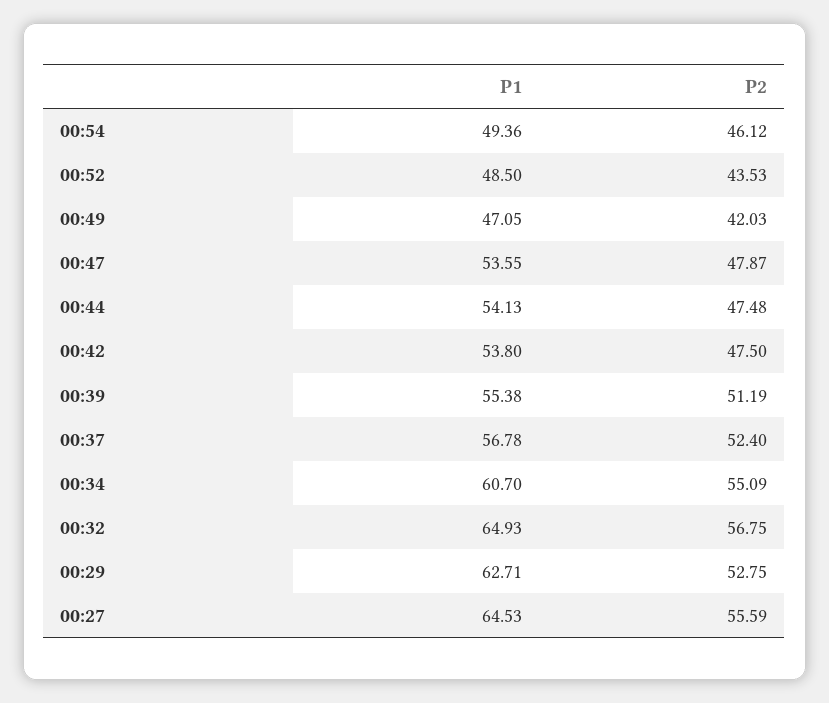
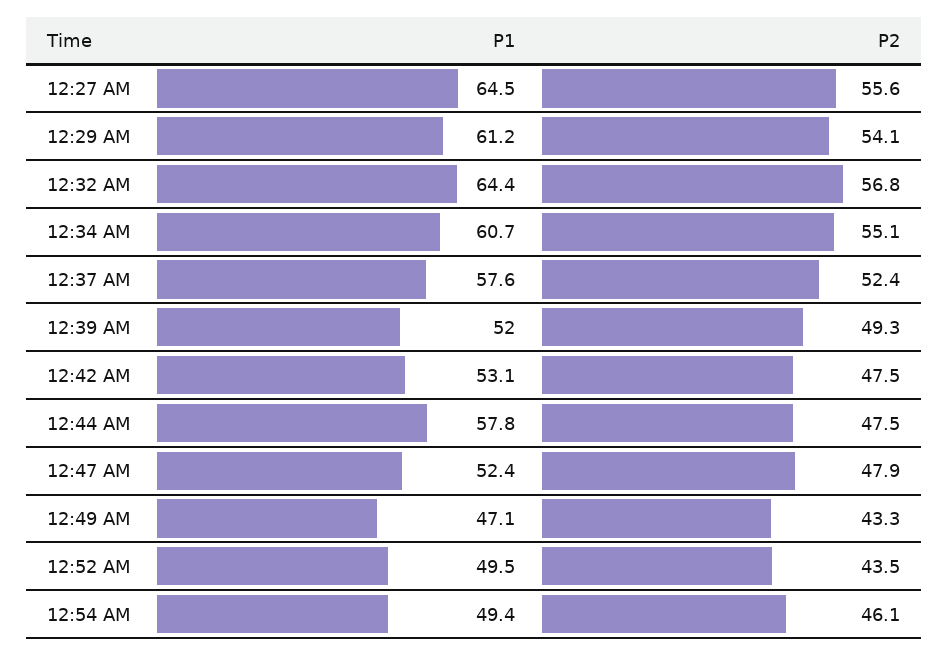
P1, 00:52: 48.5 -> 49.5
P2, 00:49: 42.03 -> 43.3
P1, 00:47: 53.55 -> 52.4
P1, 00:44: 54.13 -> 57.8
P1, 00:42: 53.8 -> 53.1
P1, 00:39: 55.38 -> 52
P2, 00:39: 51.19 -> 49.3
P1, 00:37: 56.78 -> 57.6
P1, 00:32: 64.93 -> 64.4
P1, 00:29: 62.71 -> 61.2
P2, 00:29: 52.75 -> 54.1

